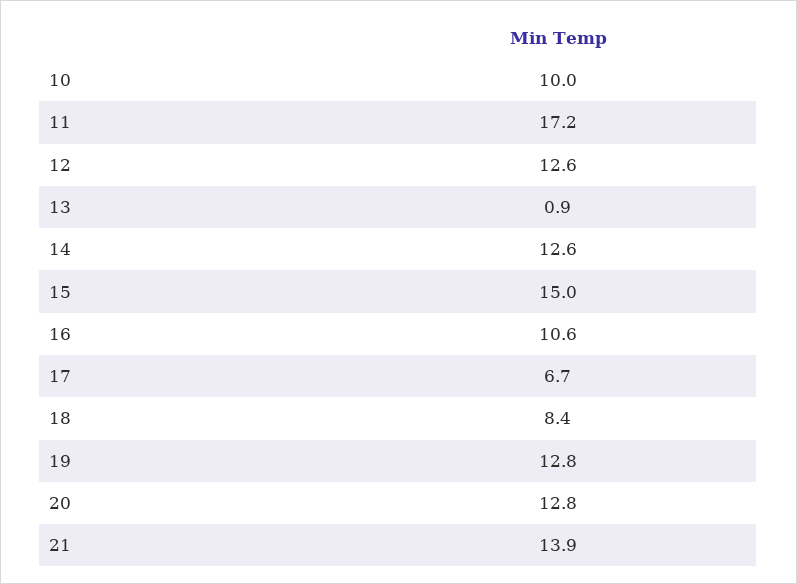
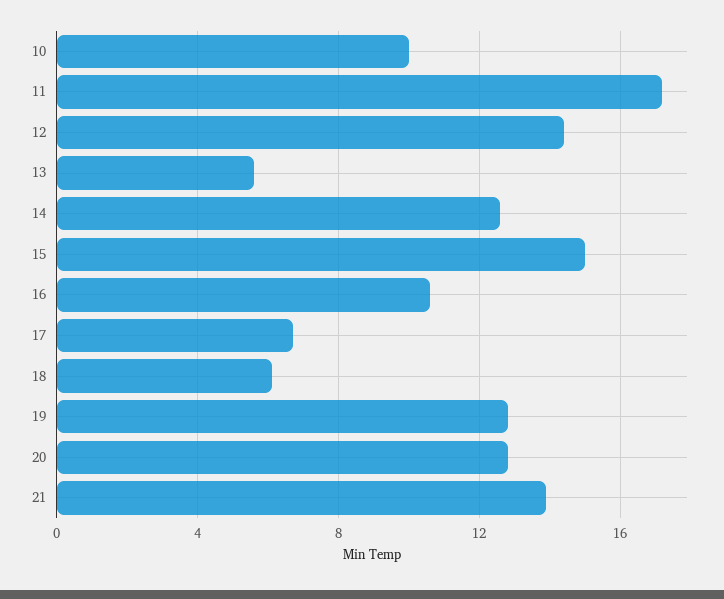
12: 12.6 -> 14.5
13: 0.9 -> 5.5
18: 8.4 -> 6

